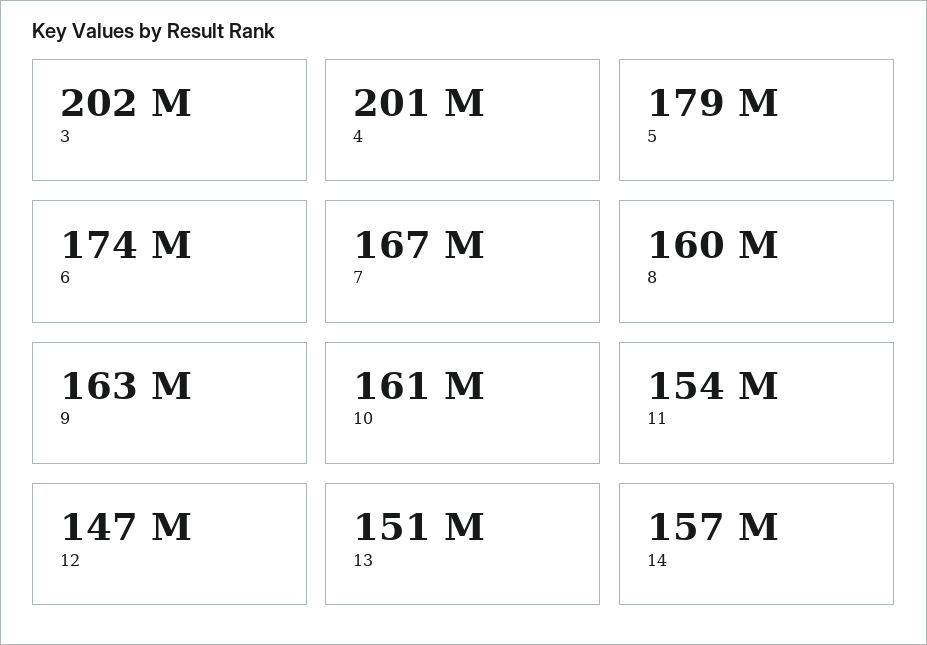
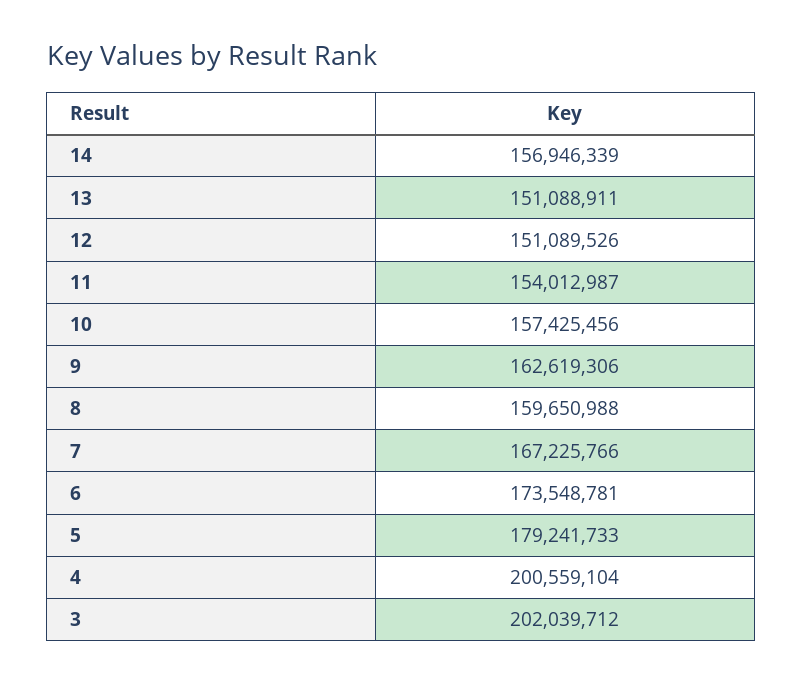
10: 161000000 -> 157425456
12: 147000000 -> 151089526

